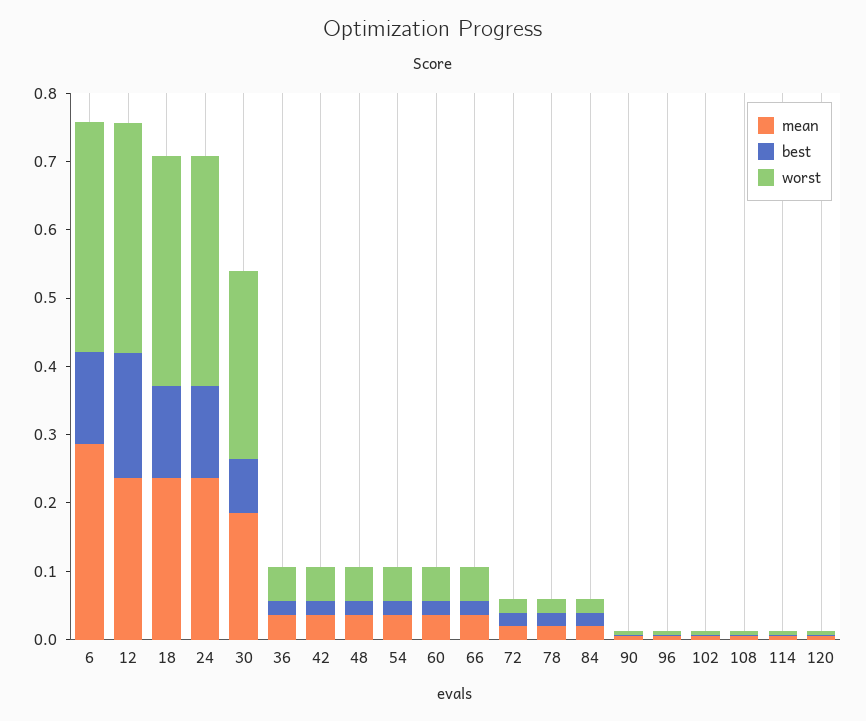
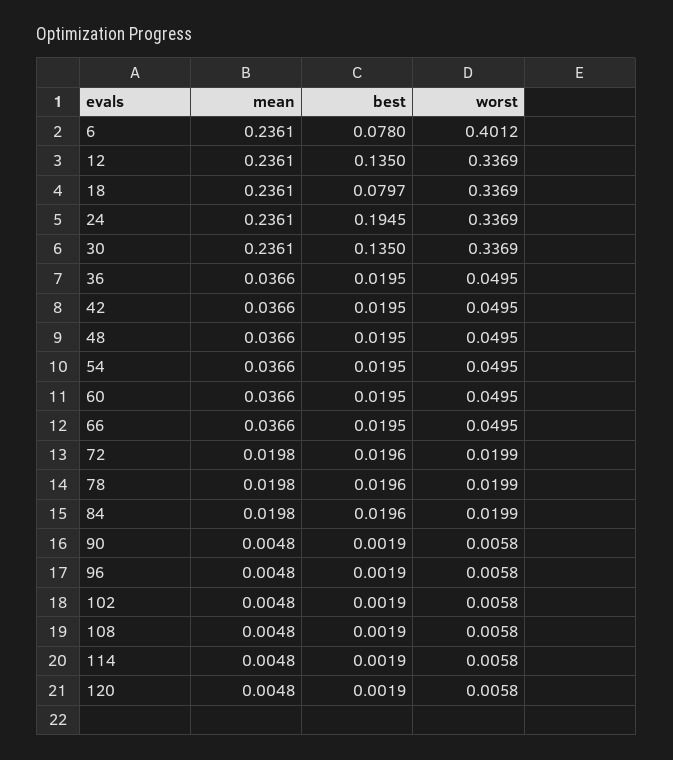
mean, 6: 0.28 -> 0.2361
best, 6: 0.14 -> 0.078
worst, 6: 0.34 -> 0.4012
best, 12: 0.18 -> 0.135
best, 18: 0.14 -> 0.0797
best, 24: 0.14 -> 0.1945
mean, 30: 0.18 -> 0.2361
best, 30: 0.08 -> 0.135
worst, 30: 0.28 -> 0.3369

